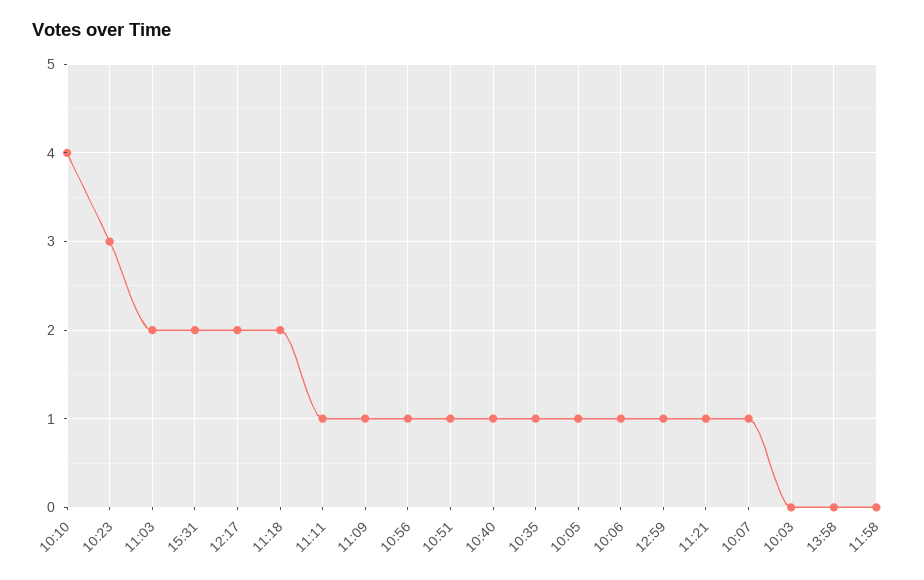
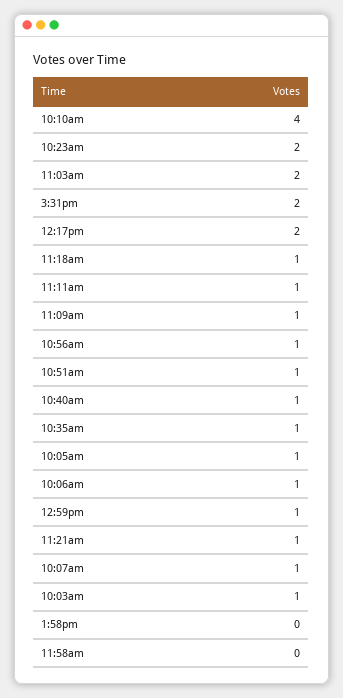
10:23: 3 -> 2
11:18: 2 -> 1
10:03: 0 -> 1

